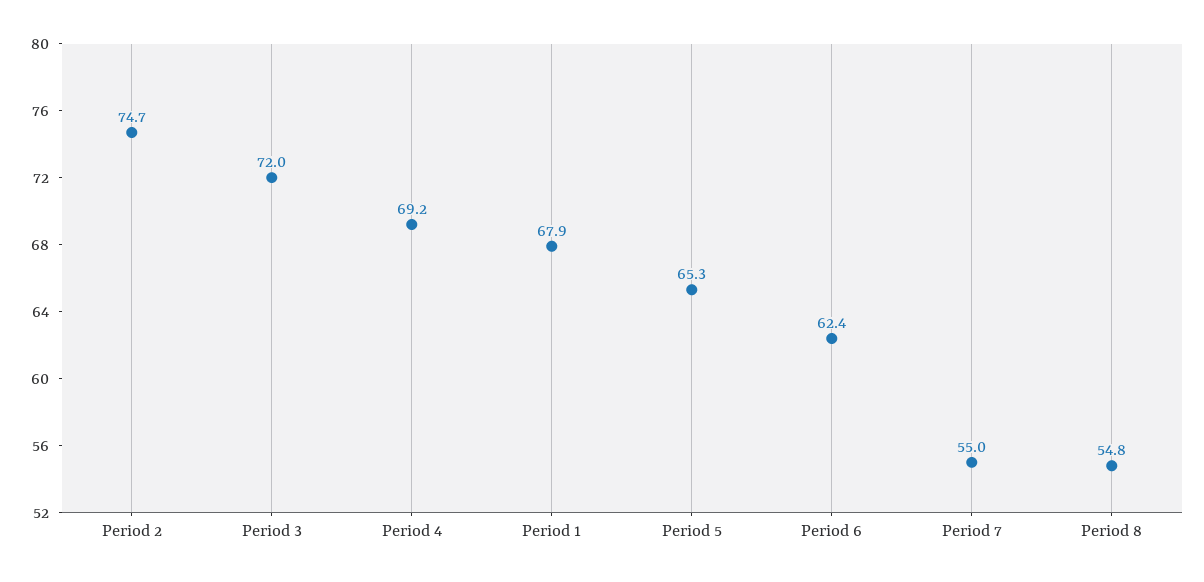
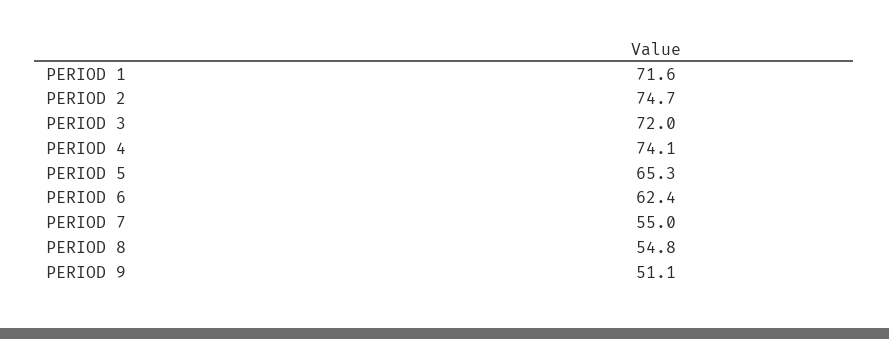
Period 4: 69.2 -> 74.1
Period 1: 67.9 -> 71.6
PERIOD 9: none -> 51.1

